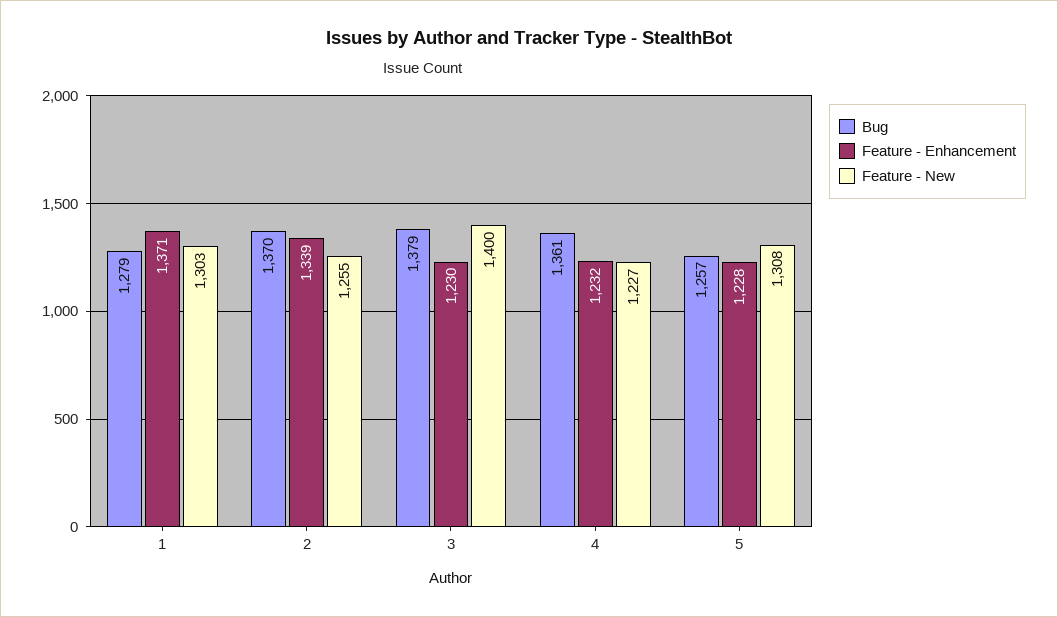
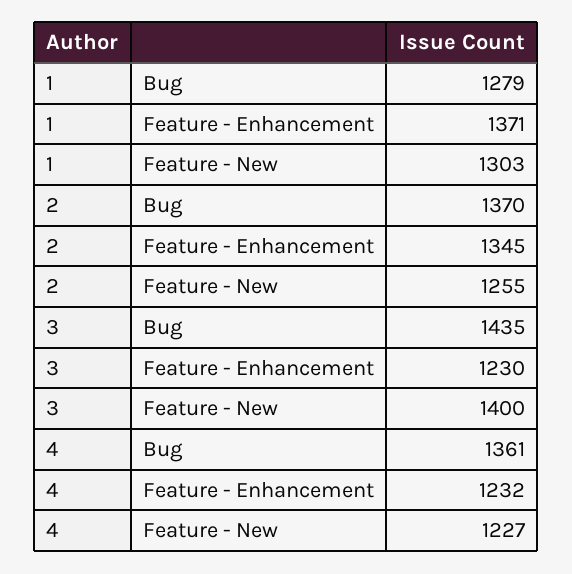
Feature - Enhancement, 2: 1339 -> 1345
Bug, 3: 1379 -> 1435
Bug, 5: 1257 -> none
Feature - Enhancement, 5: 1228 -> none
Feature - New, 5: 1308 -> none

